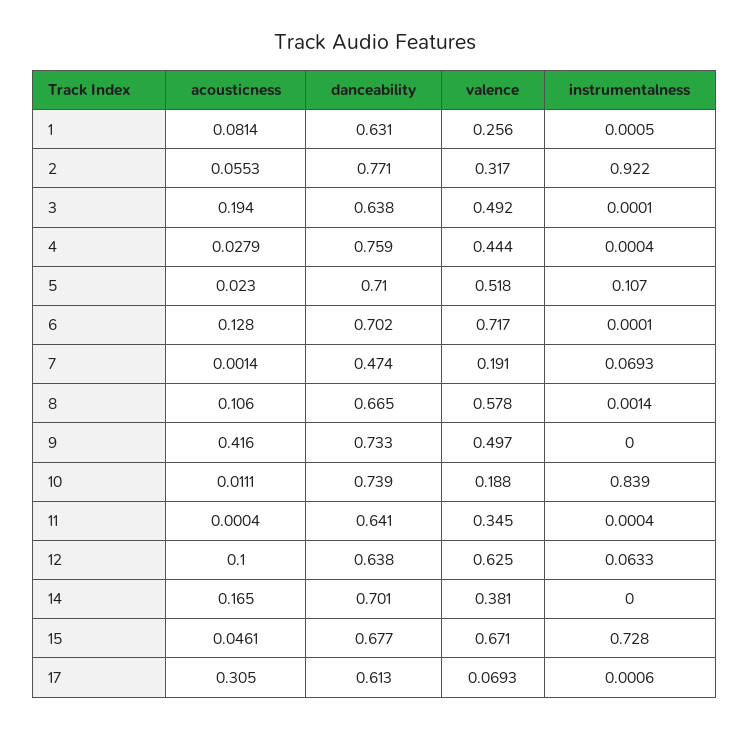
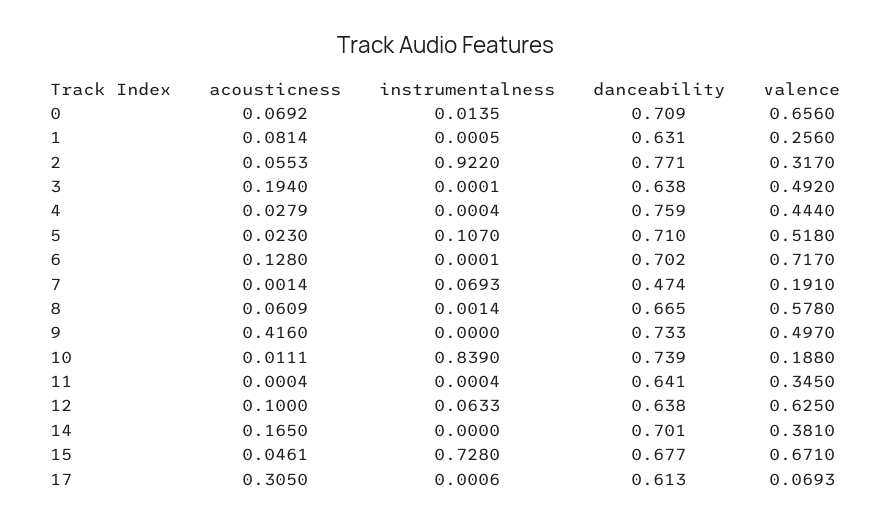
acousticness, 8: 0.106 -> 0.0609
acousticness, 0: none -> 0.0692
instrumentalness, 0: none -> 0.0135
danceability, 0: none -> 0.709
valence, 0: none -> 0.656

